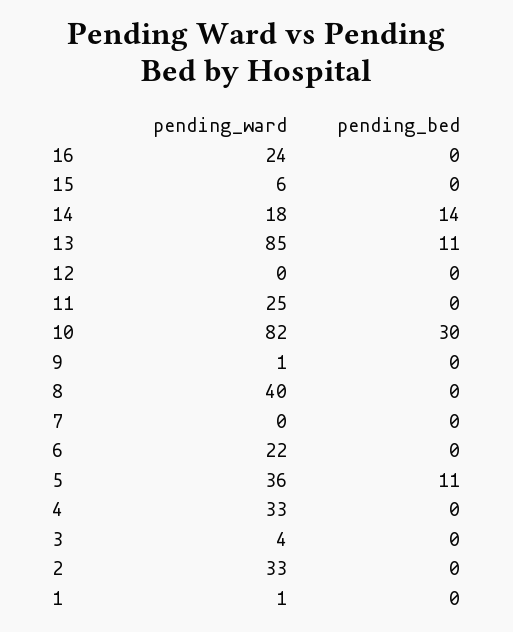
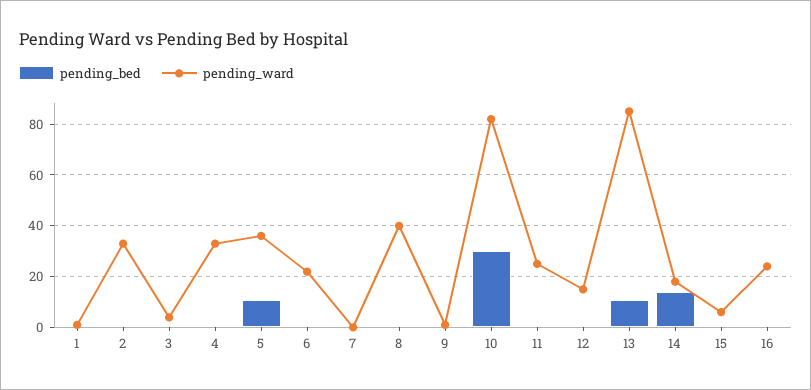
pending_ward, 12: 0 -> 15

